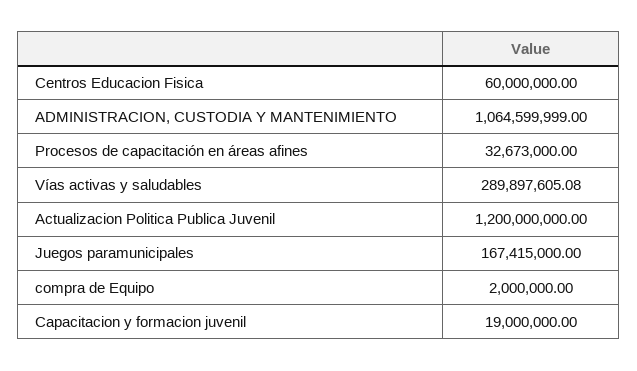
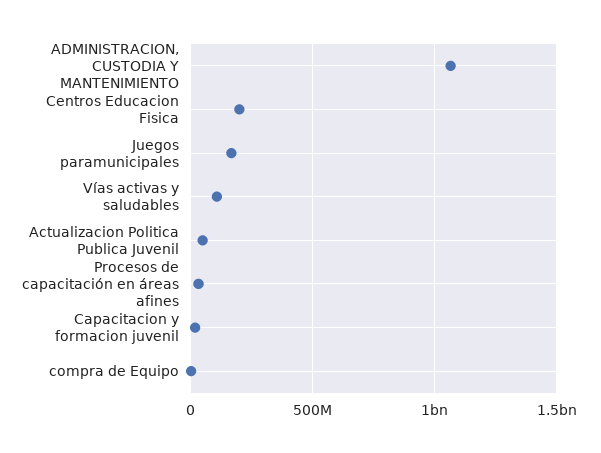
Centros Educacion Fisica: 60000000 -> 200000000
Vías activas y saludables: 289897605.08 -> 100000000
Actualizacion Politica Publica Juvenil: 1200000000 -> 50000000

